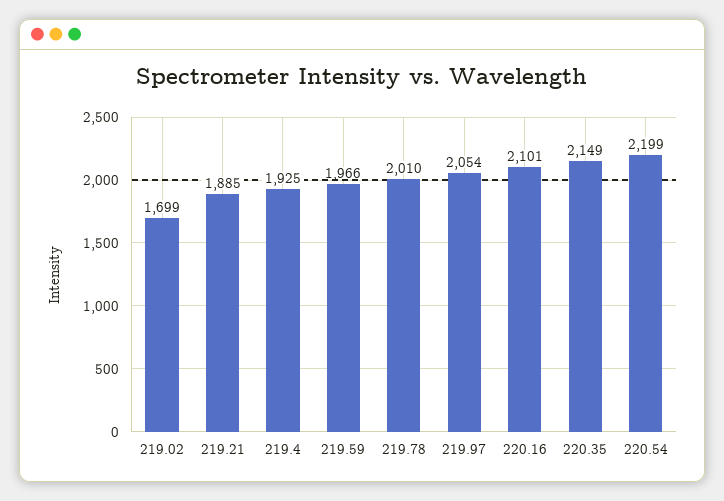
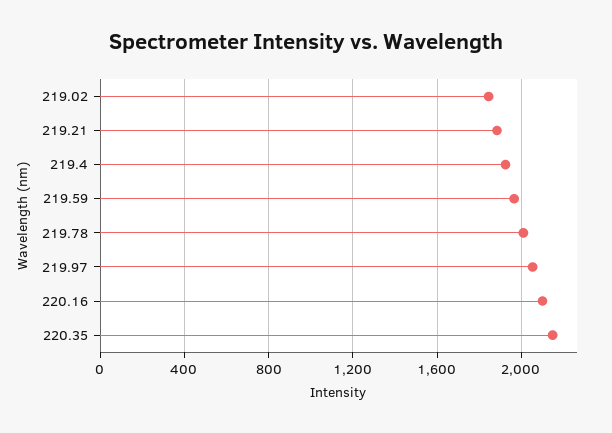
219.02: 1699 -> 1850
220.54: 2199 -> none

